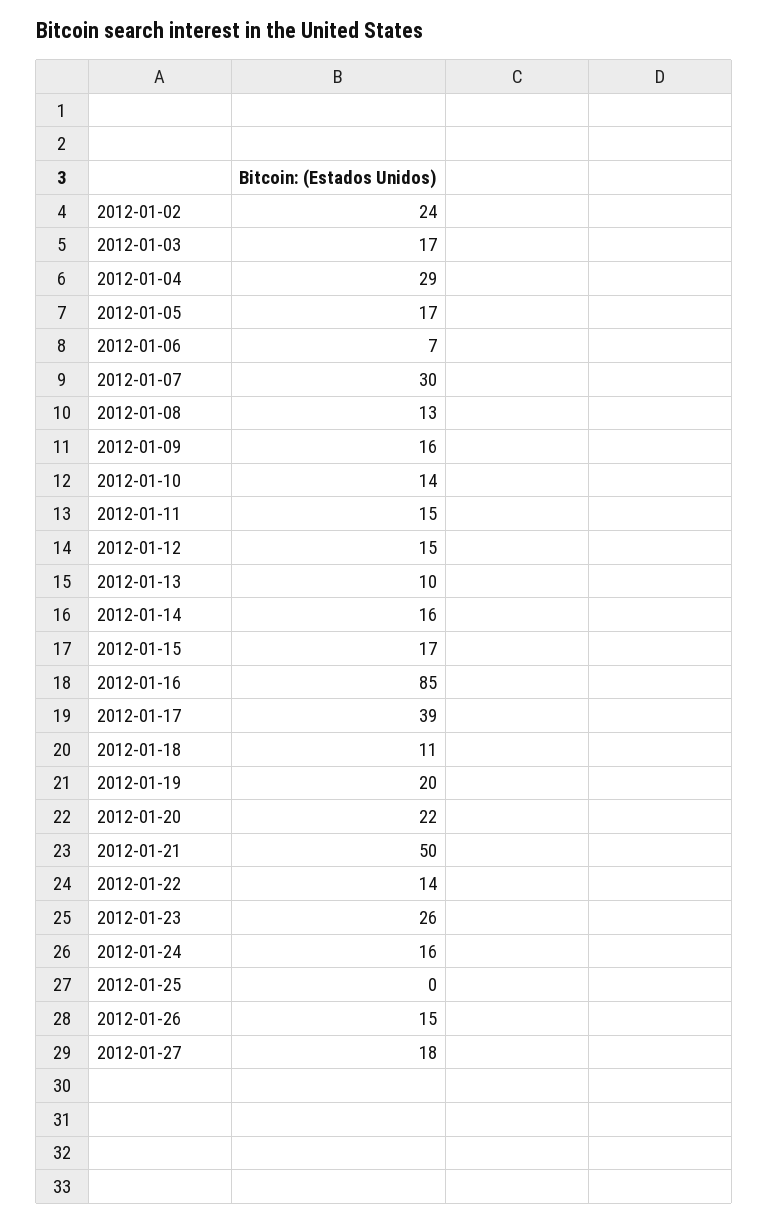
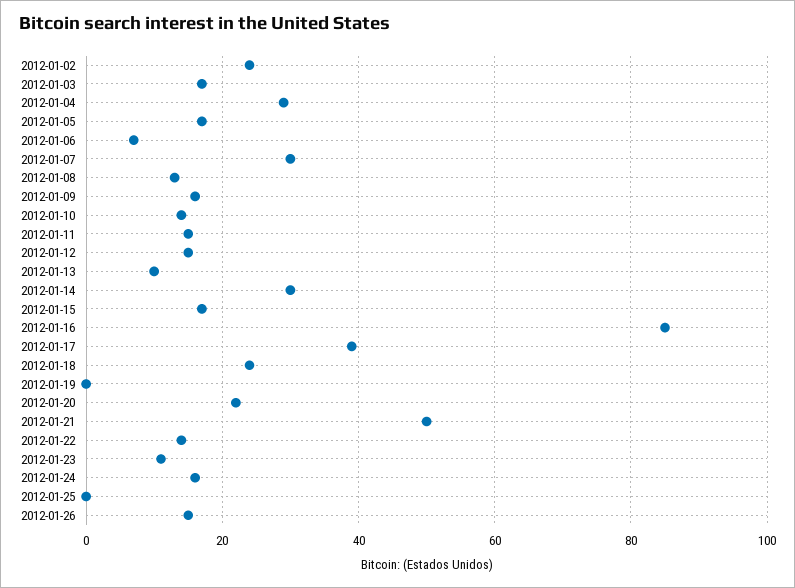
2012-01-14: 16 -> 30
2012-01-18: 11 -> 25
2012-01-19: 20 -> 0
2012-01-23: 26 -> 10
2012-01-27: 18 -> none

